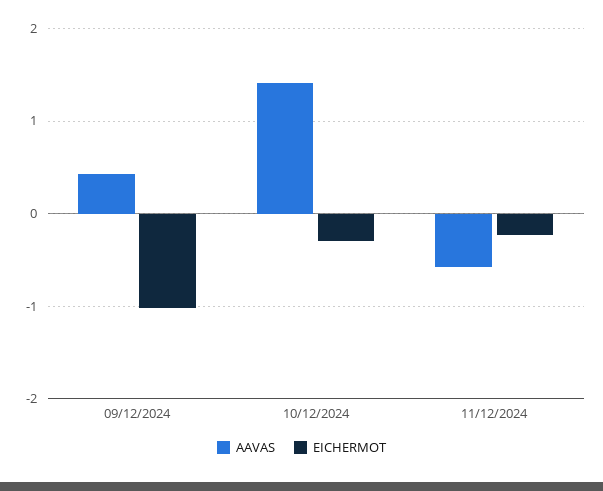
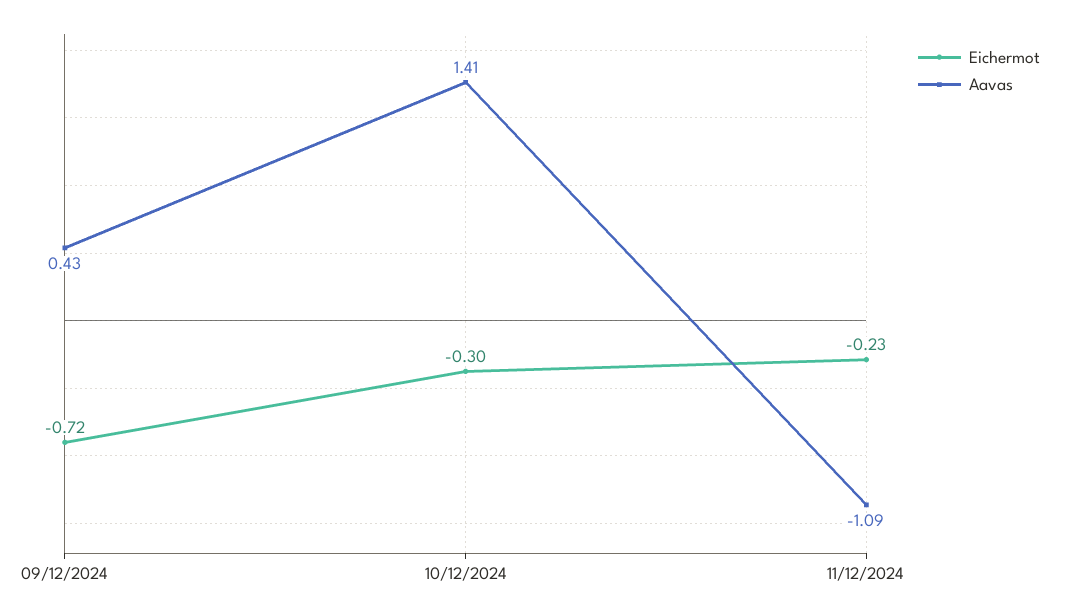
EICHERMOT, 09/12/2024: -1 -> -0.72
AAVAS, 11/12/2024: -0.6 -> -1.09

